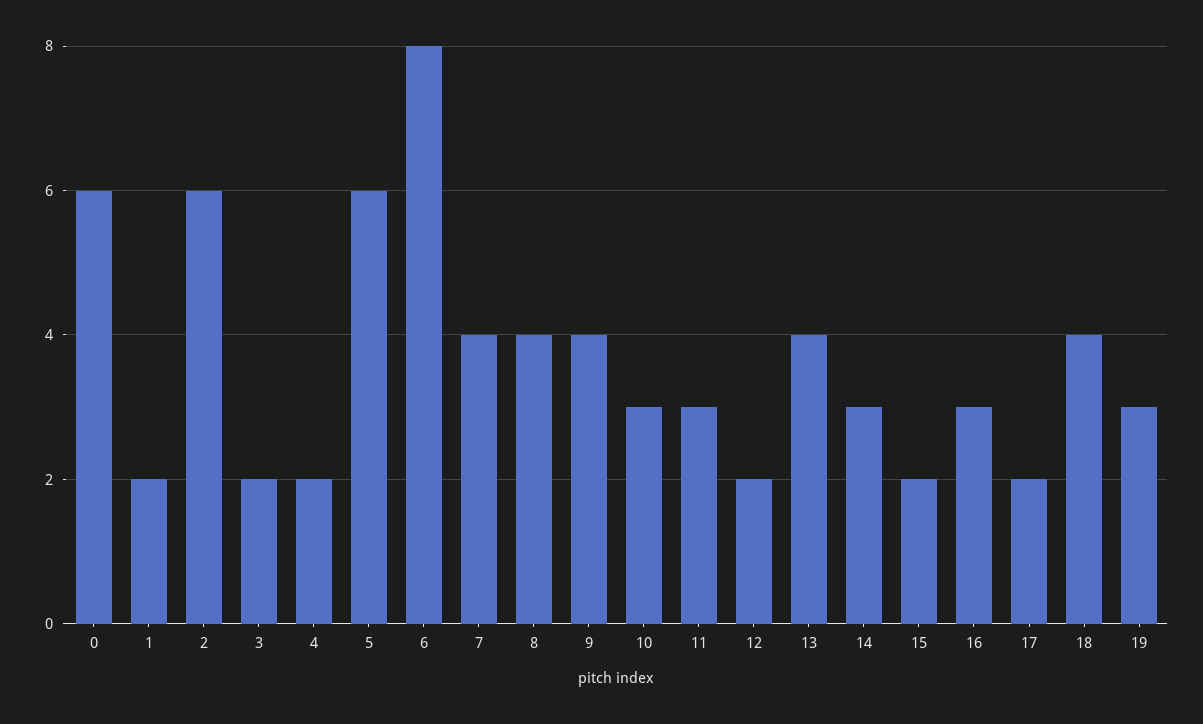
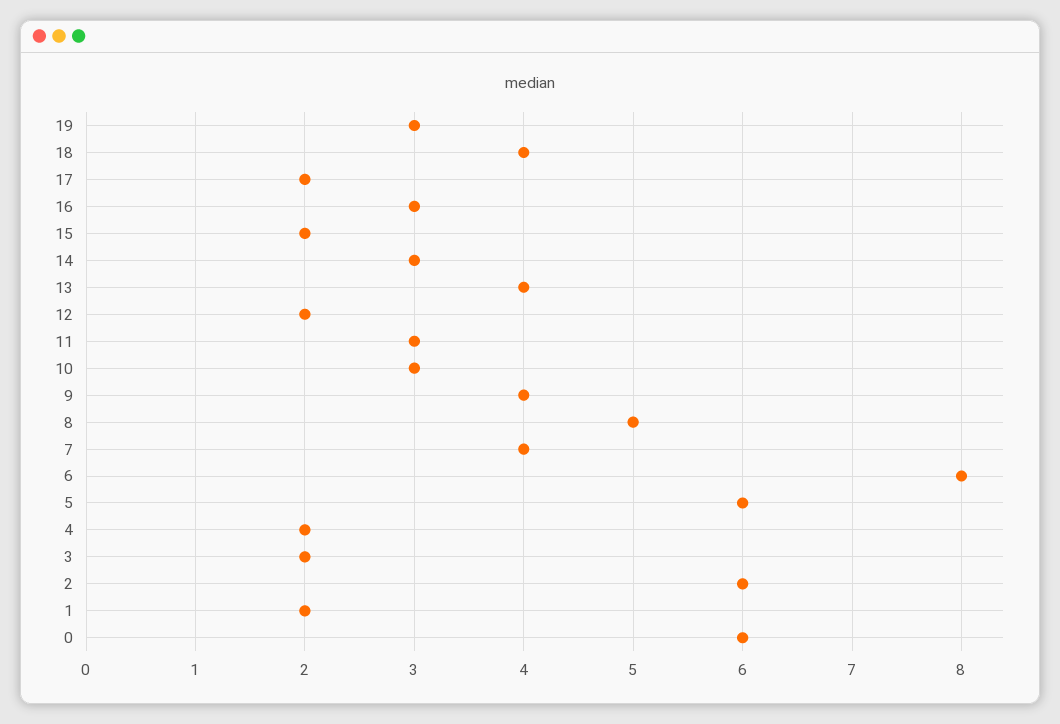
8: 4 -> 5

